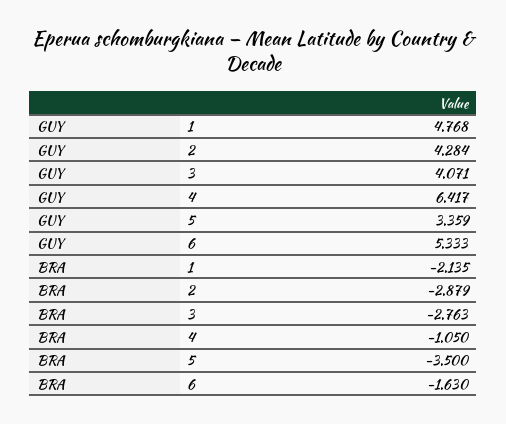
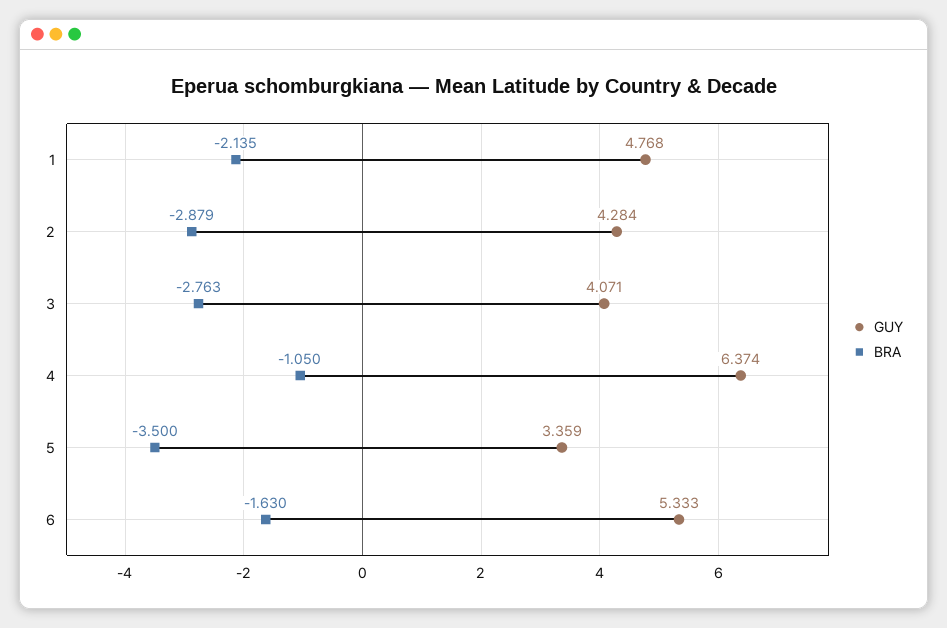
GUY, 4: 6.417 -> 6.374

